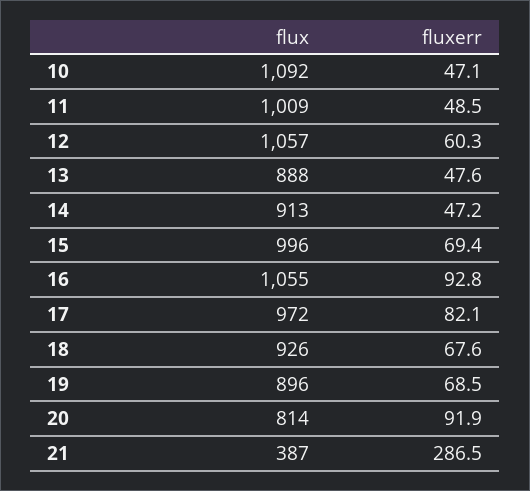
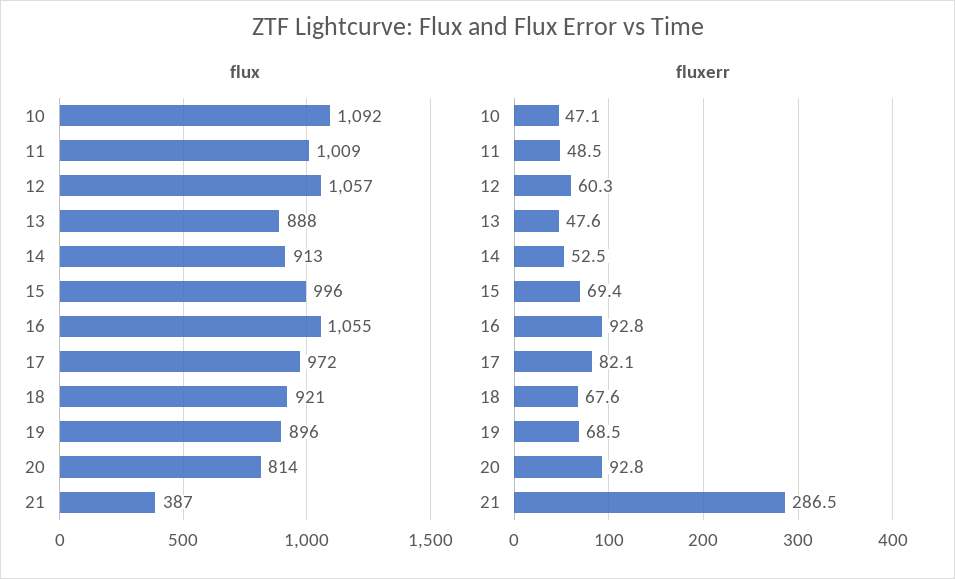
fluxerr, 14: 47.2 -> 52.5
flux, 18: 926 -> 921
fluxerr, 20: 91.9 -> 92.8

